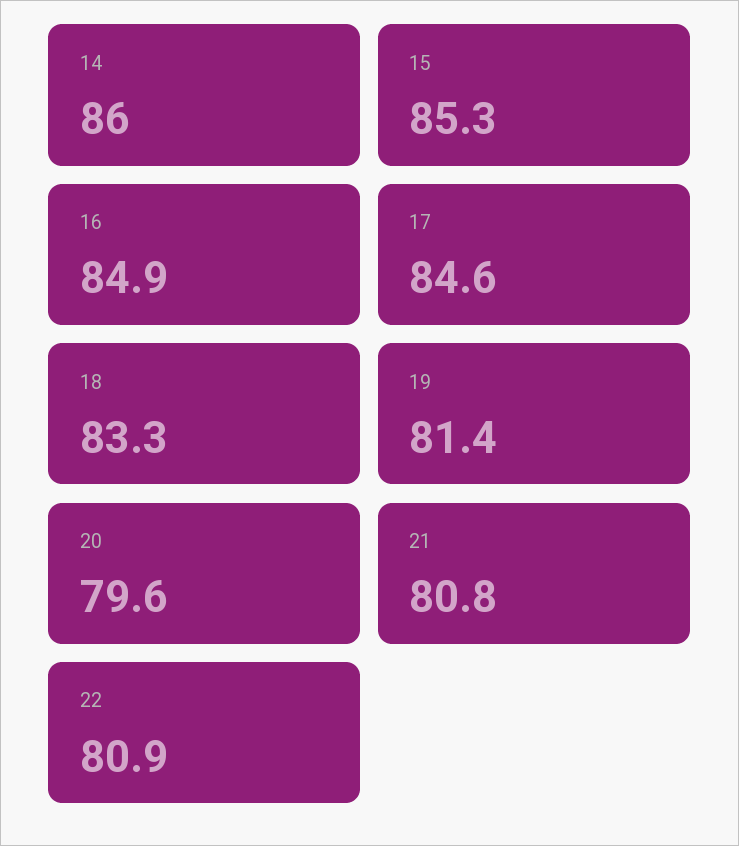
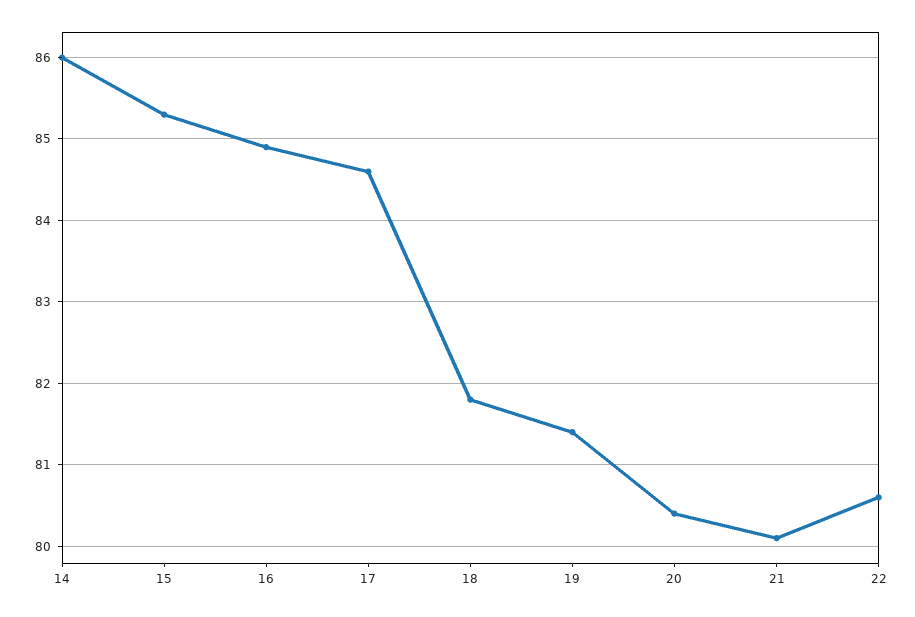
18: 83.3 -> 81.8
20: 79.6 -> 80.4
21: 80.8 -> 80.1
22: 80.9 -> 80.6

